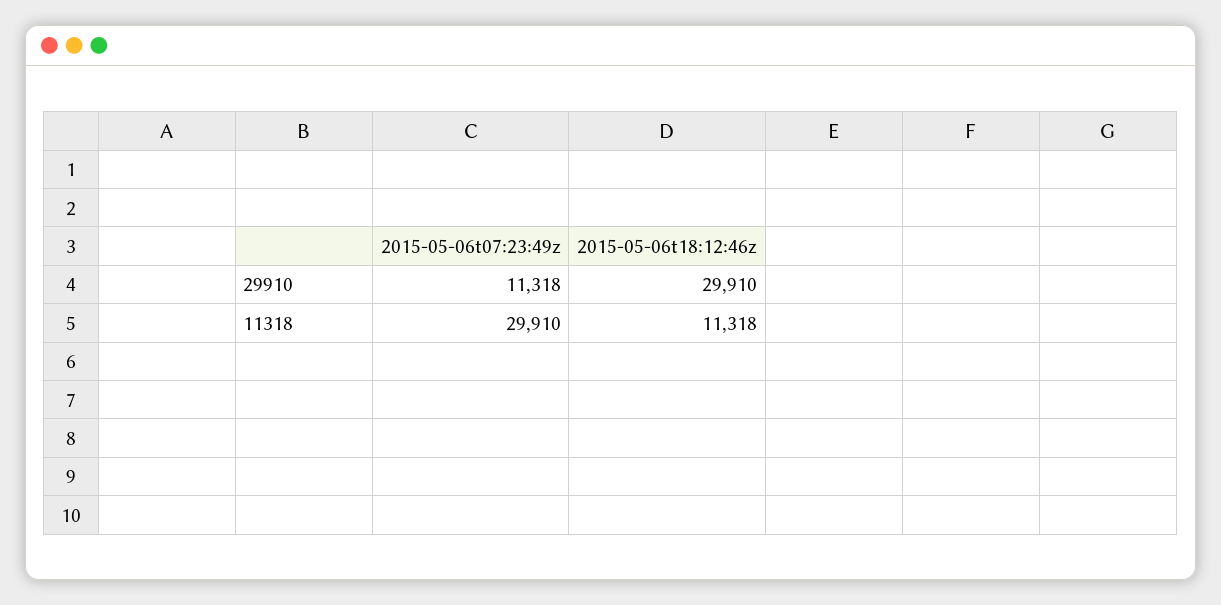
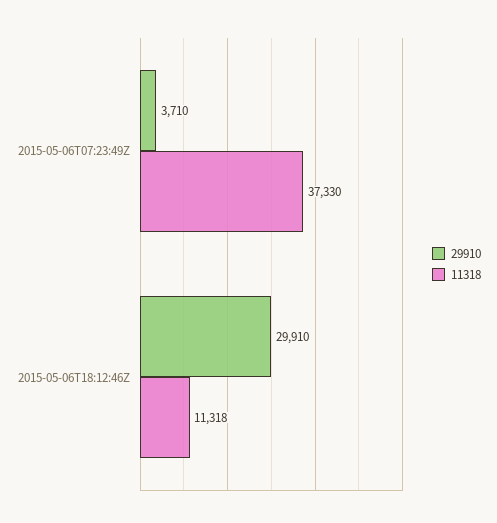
29910, 2015-05-06t07:23:49z: 11318 -> 3710
11318, 2015-05-06t07:23:49z: 29910 -> 37330

